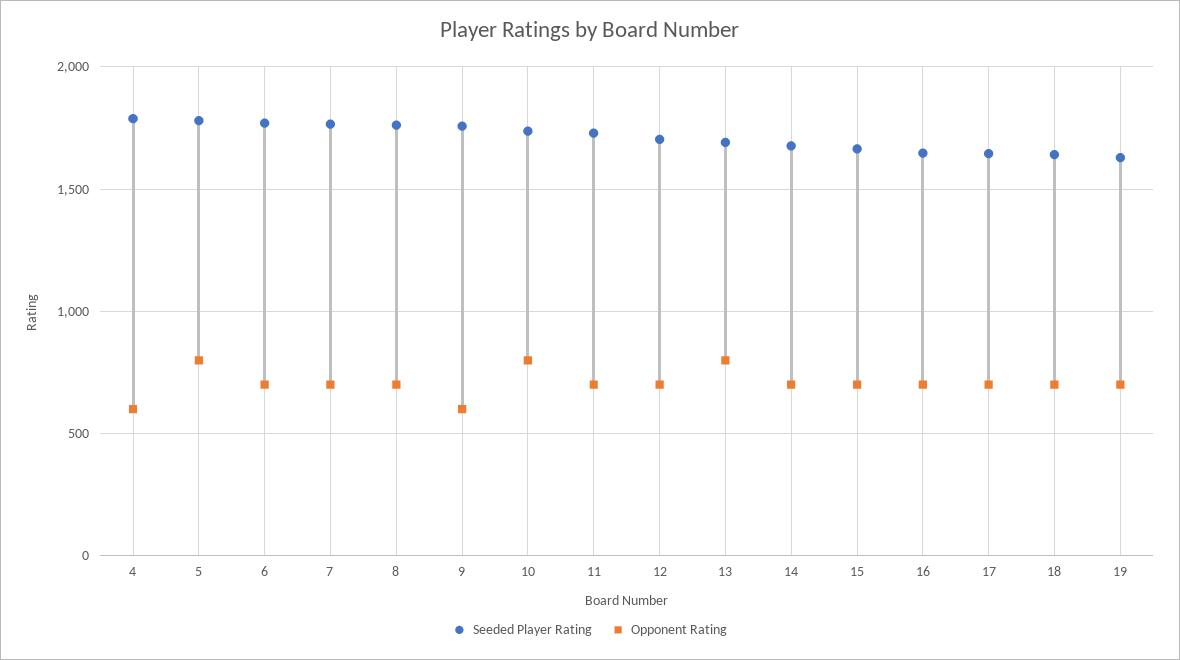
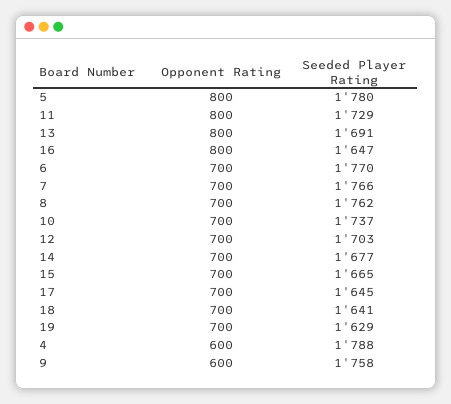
Opponent Rating, 10: 800 -> 700
Opponent Rating, 11: 700 -> 800
Opponent Rating, 16: 700 -> 800

